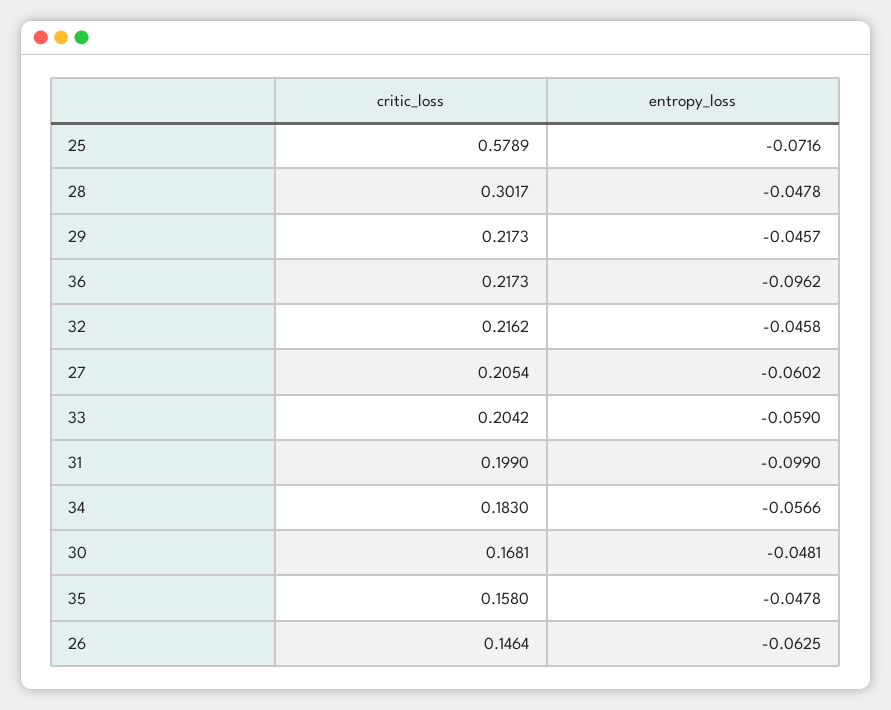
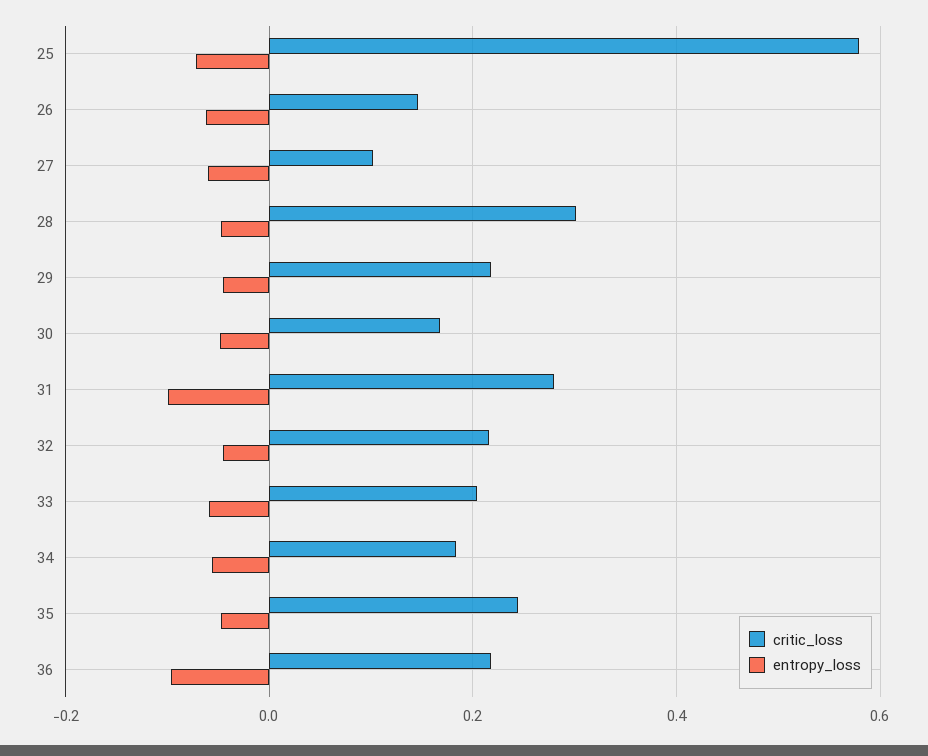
critic_loss, 27: 0.2054 -> 0.1
critic_loss, 31: 0.199 -> 0.28
critic_loss, 35: 0.158 -> 0.24

